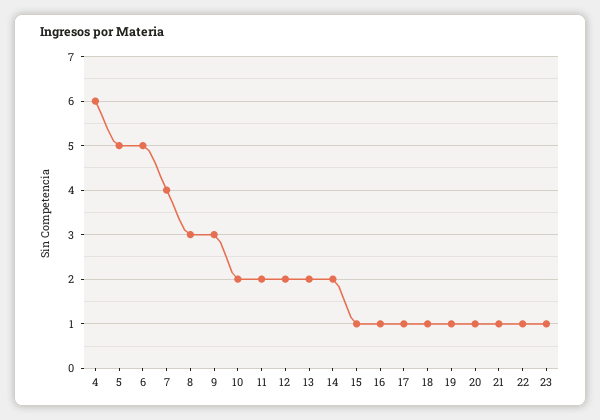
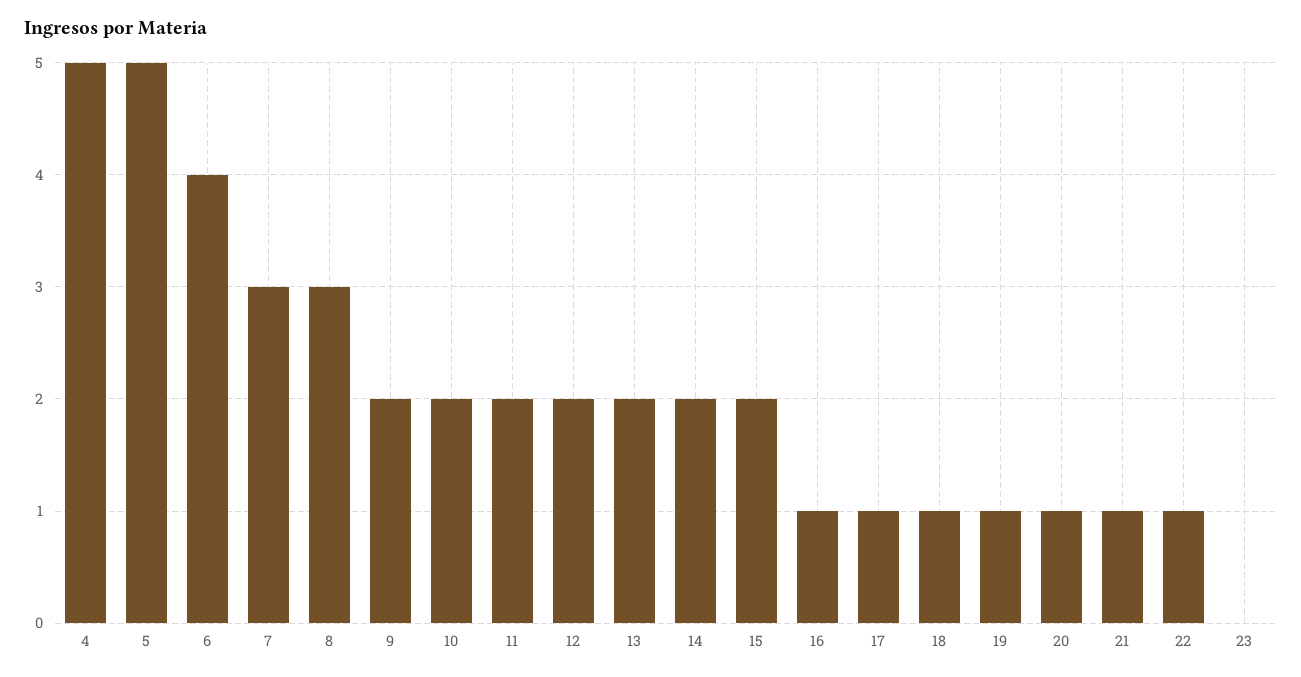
4: 6 -> 5
6: 5 -> 4
7: 4 -> 3
9: 3 -> 2
15: 1 -> 2
23: 1 -> 0

